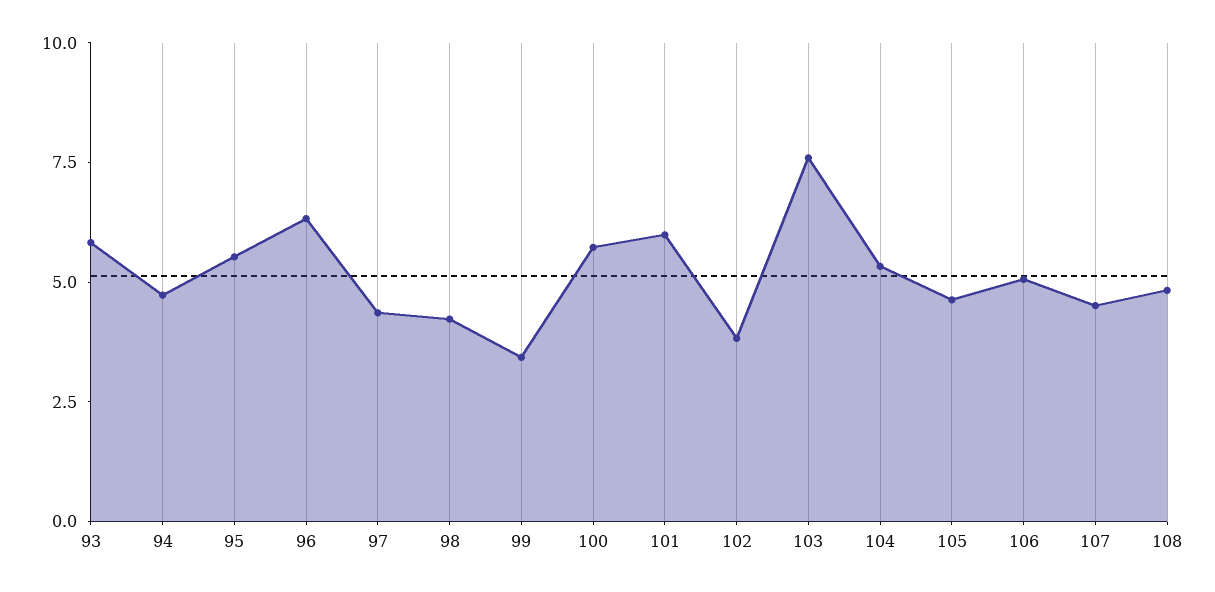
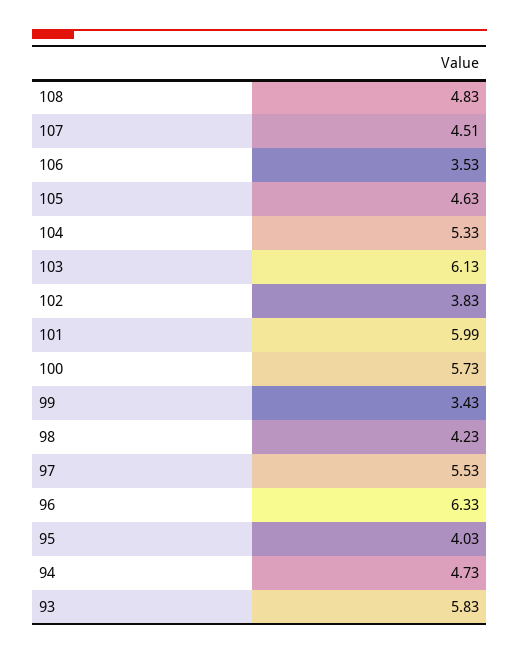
95: 5.5 -> 4.03
97: 4.5 -> 5.53
103: 7.5 -> 6.13
106: 5 -> 3.53

